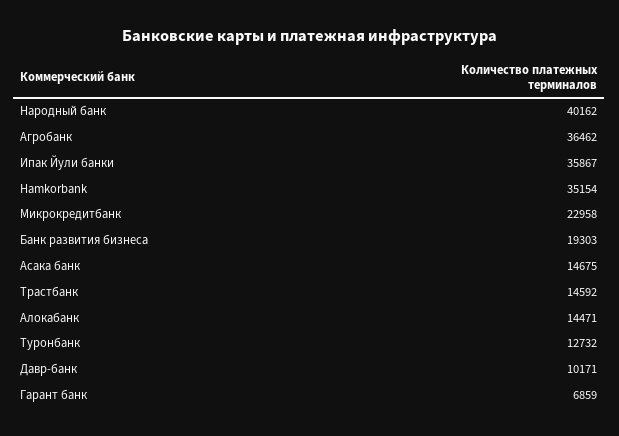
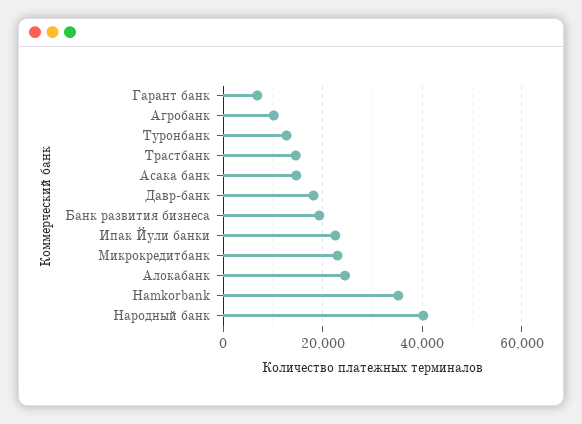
Агробанк: 36462 -> 10000
Ипак Йули банки: 35867 -> 22000
Алокабанк: 14471 -> 24000
Давр-банк: 10171 -> 18000

